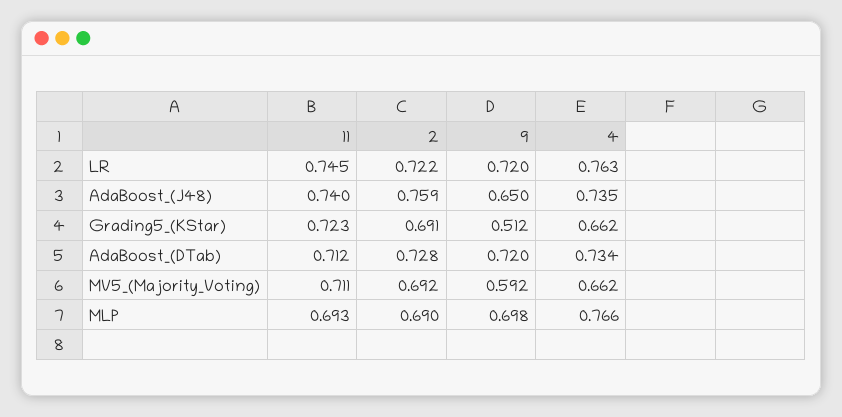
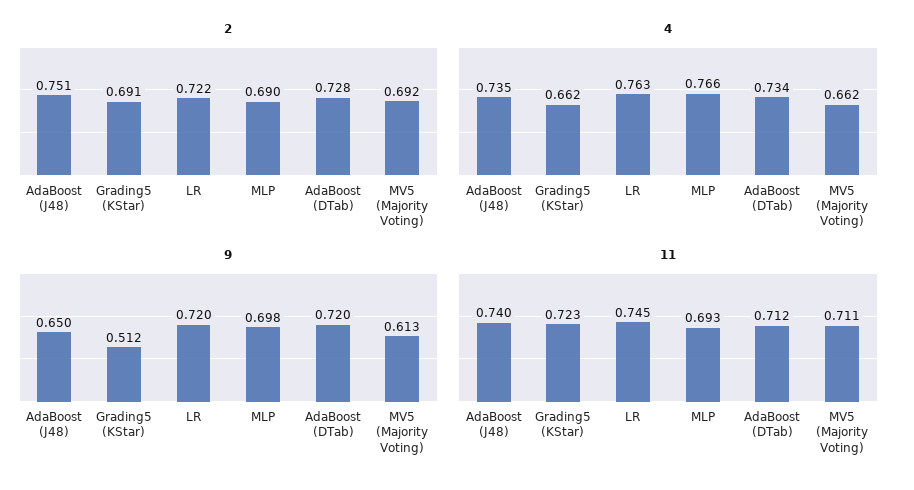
2, AdaBoost_(J48): 0.759 -> 0.751
9, MV5_(Majority_Voting): 0.592 -> 0.613

